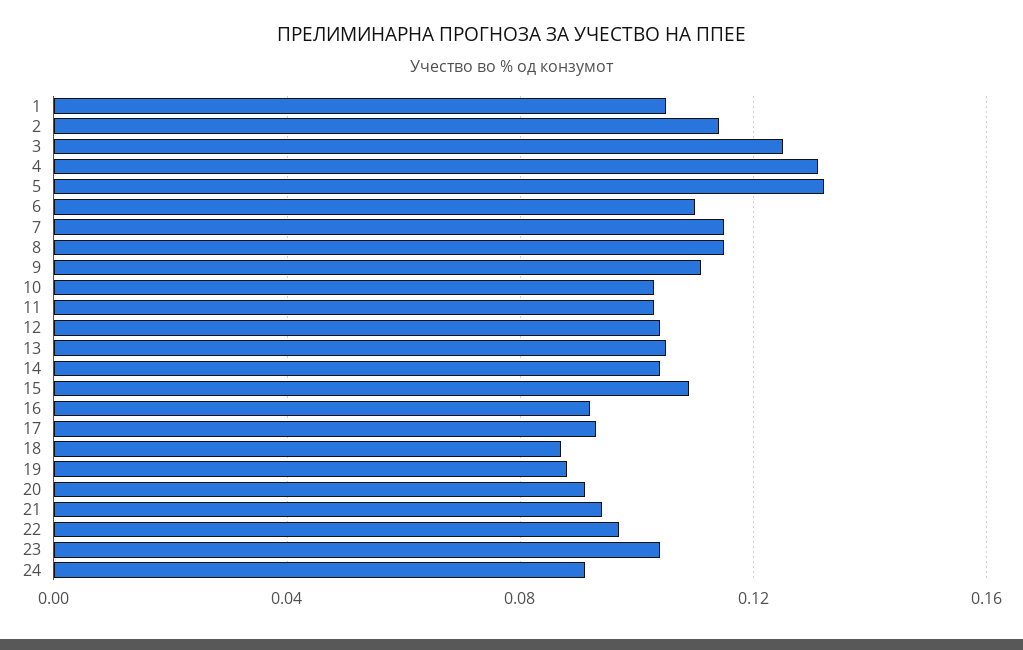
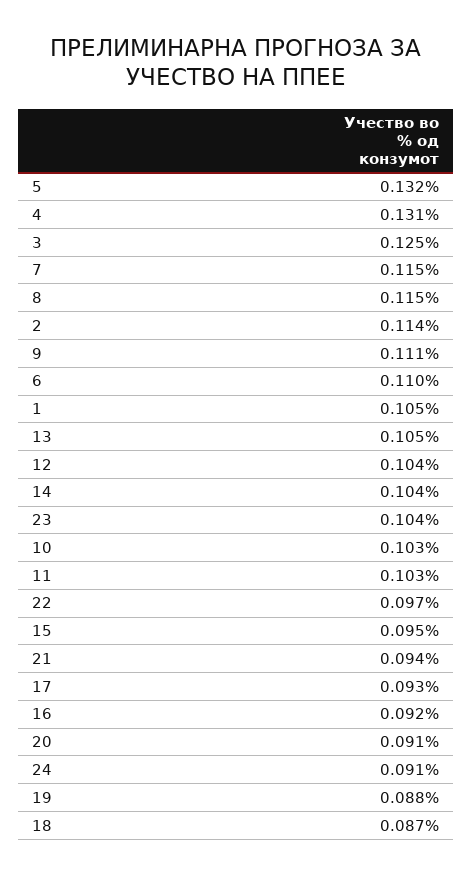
15: 0.11 -> 0.095

